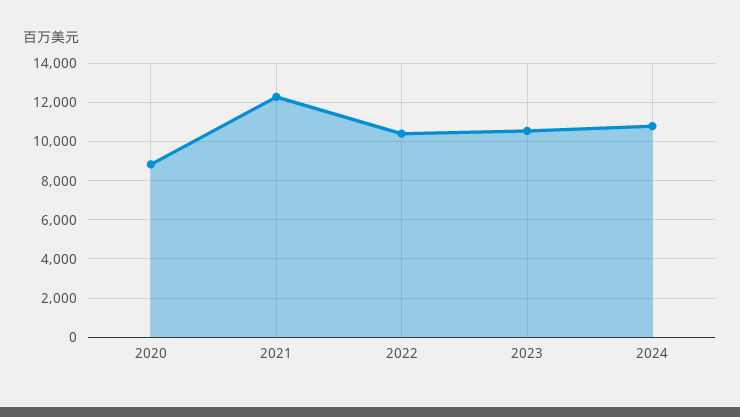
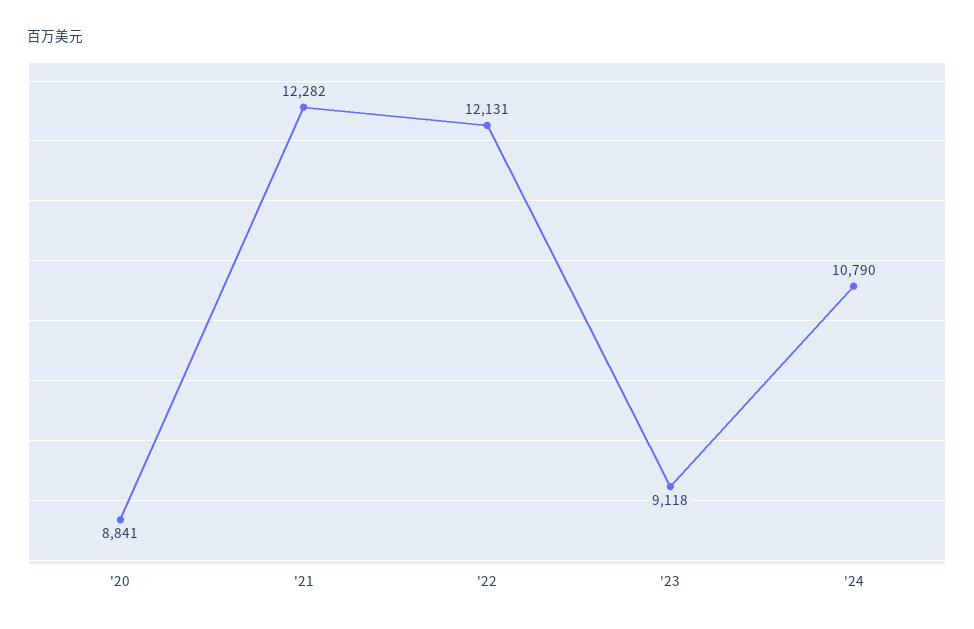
2022: 10500 -> 12131
2023: 10500 -> 9118

